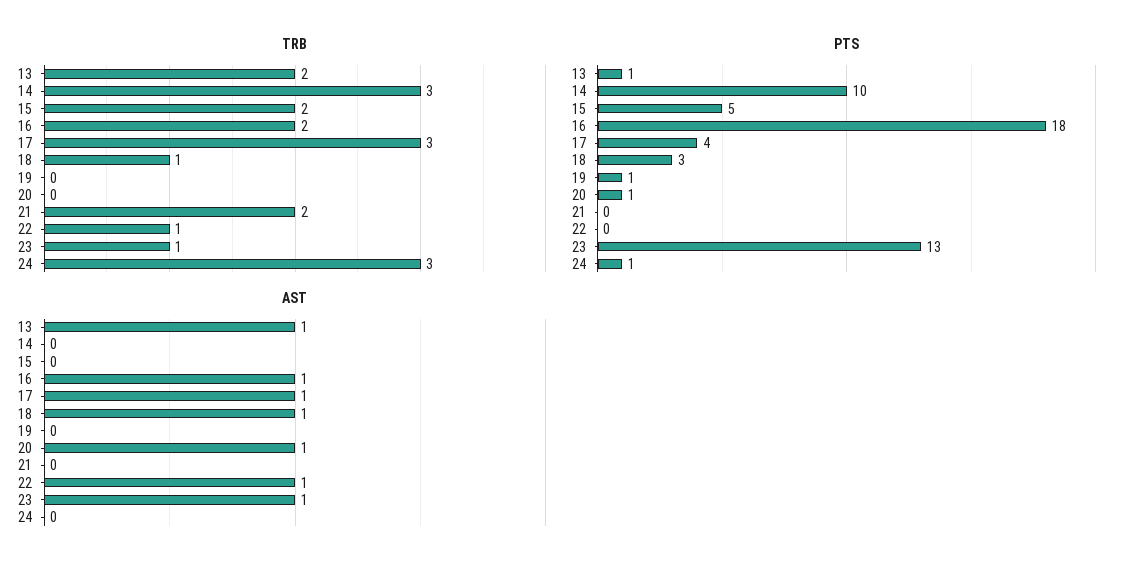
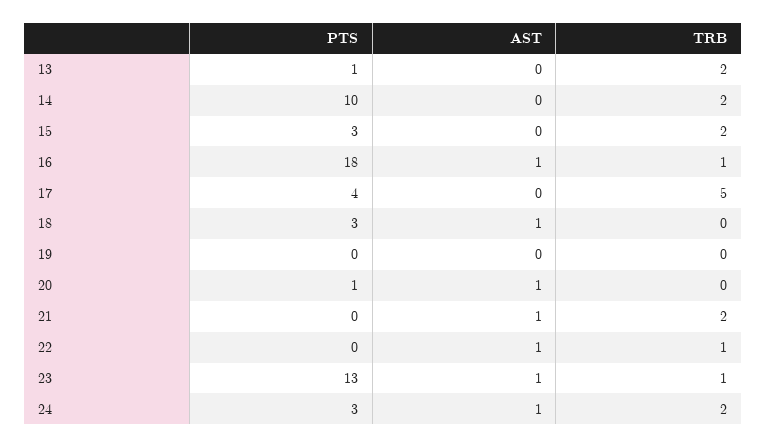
TRB, 14: 3 -> 2
TRB, 16: 2 -> 1
TRB, 17: 3 -> 5
TRB, 18: 1 -> 0
TRB, 24: 3 -> 2
PTS, 15: 5 -> 3
PTS, 19: 1 -> 0
PTS, 24: 1 -> 3
AST, 13: 1 -> 0
AST, 17: 1 -> 0
AST, 21: 0 -> 1
AST, 24: 0 -> 1

